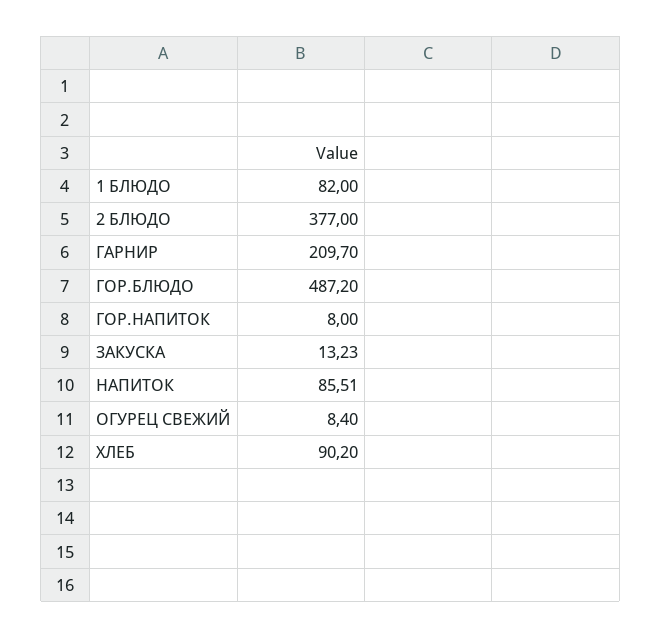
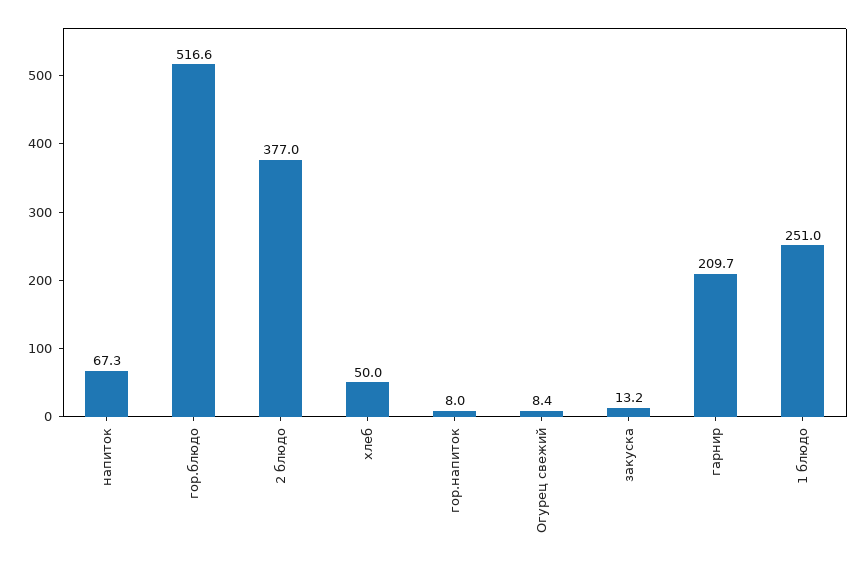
1 БЛЮДО: 82 -> 251
ГОР.БЛЮДО: 487.2 -> 516.6
ЗАКУСКА: 13.23 -> 13.2
НАПИТОК: 85.51 -> 67.3
ХЛЕБ: 90.2 -> 50

